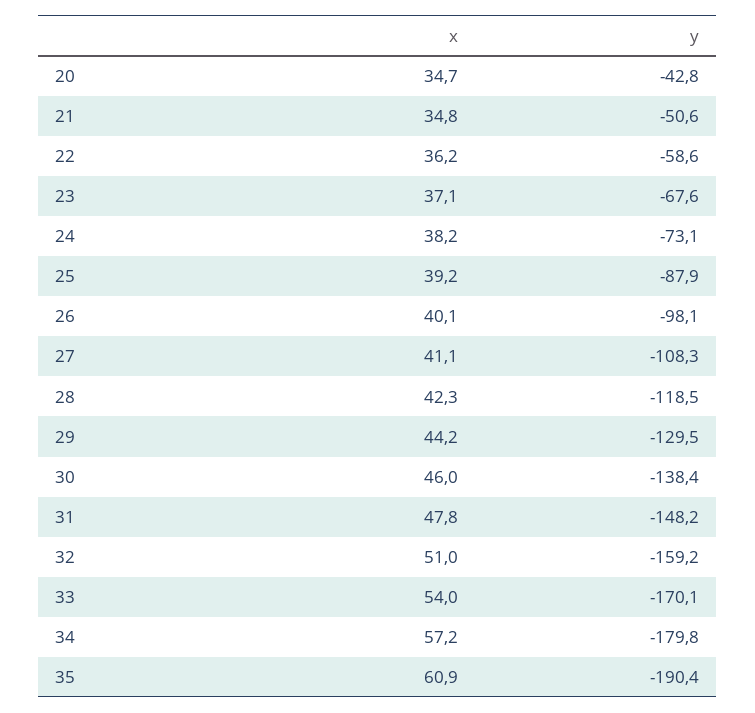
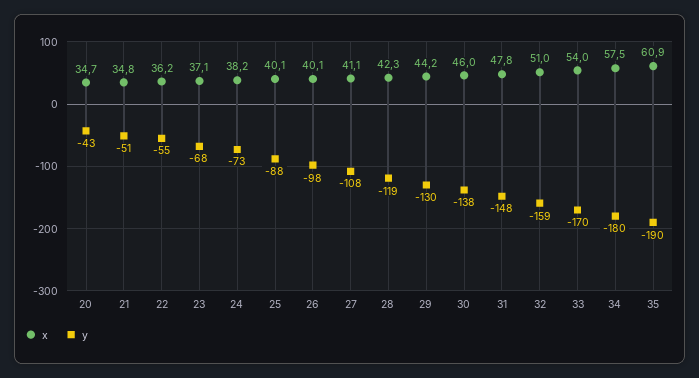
y, 22: -58.6 -> -55
x, 25: 39.2 -> 40.1
x, 34: 57.2 -> 57.5

